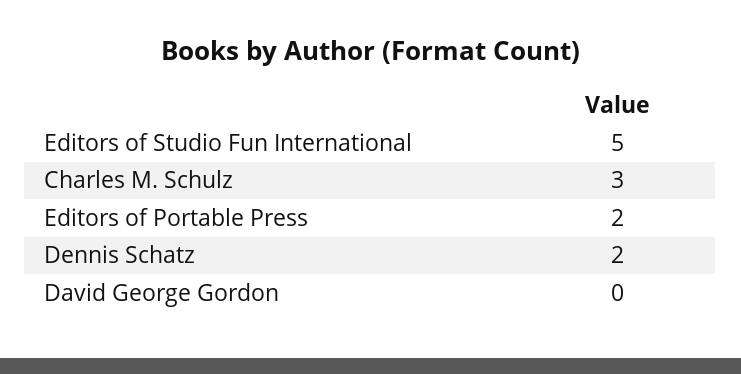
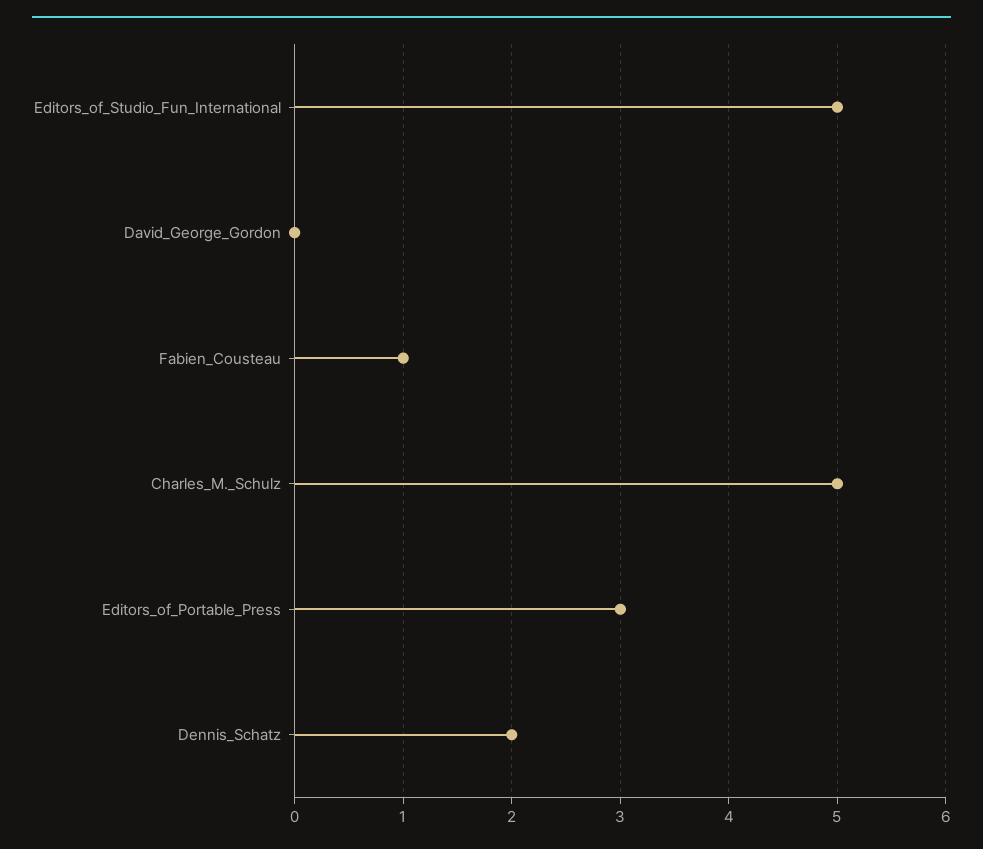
Charles M. Schulz: 3 -> 5
Editors of Portable Press: 2 -> 3
Fabien_Cousteau: none -> 1

